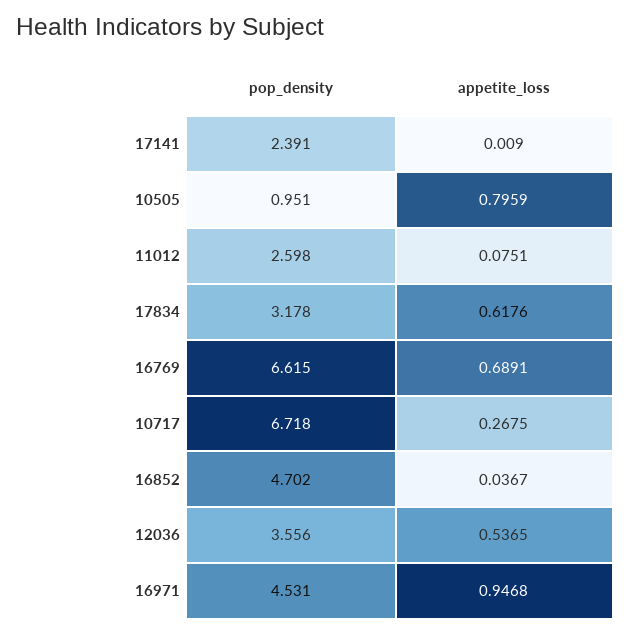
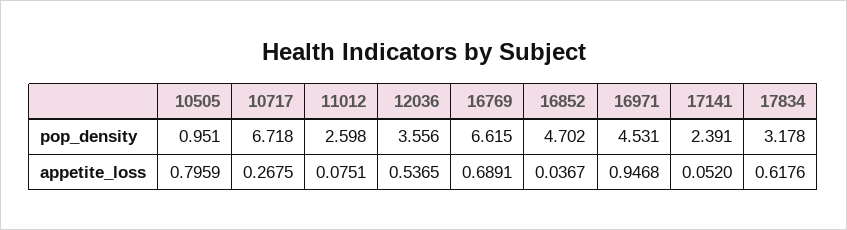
appetite_loss, 17141: 0.009 -> 0.052

